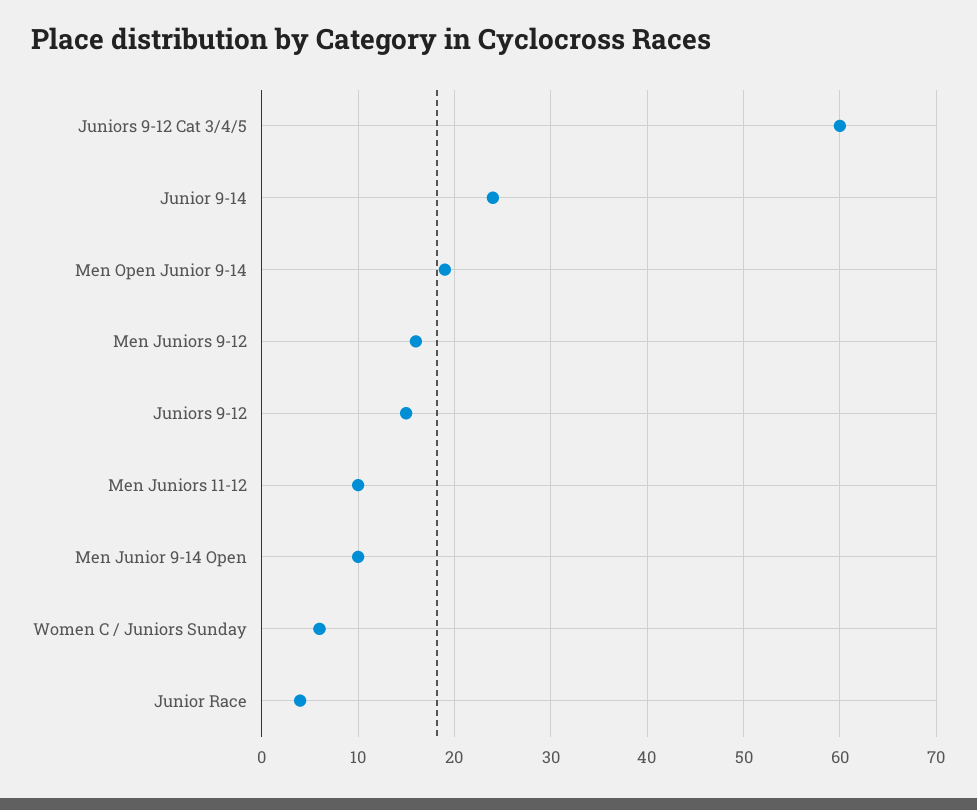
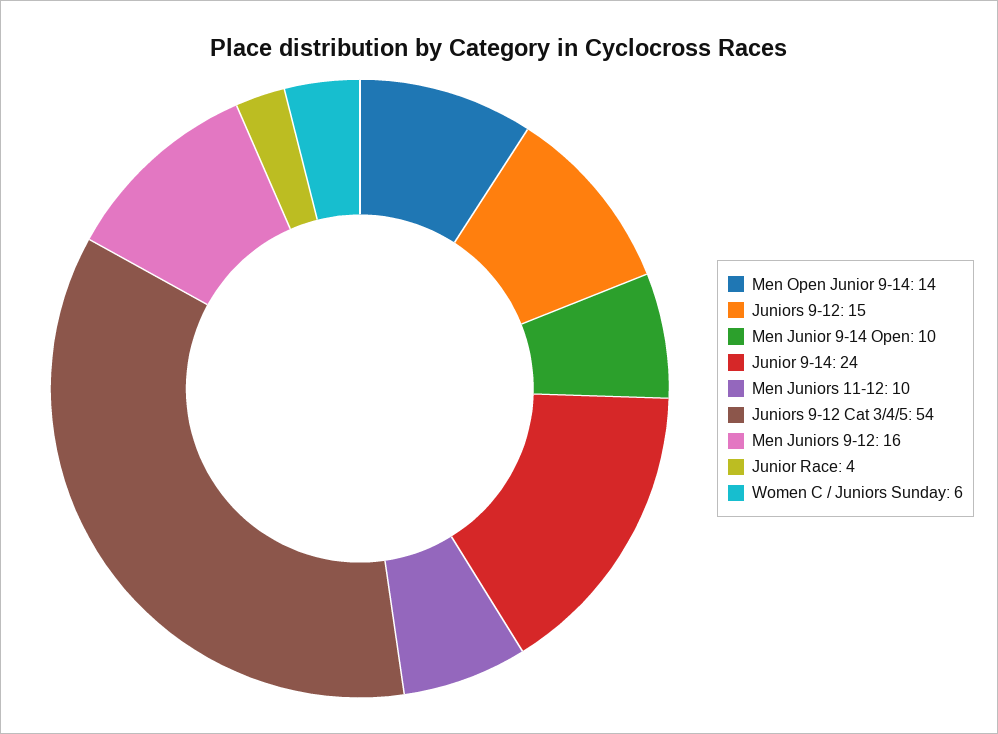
Juniors 9-12 Cat 3/4/5: 60 -> 54
Men Open Junior 9-14: 19 -> 14

